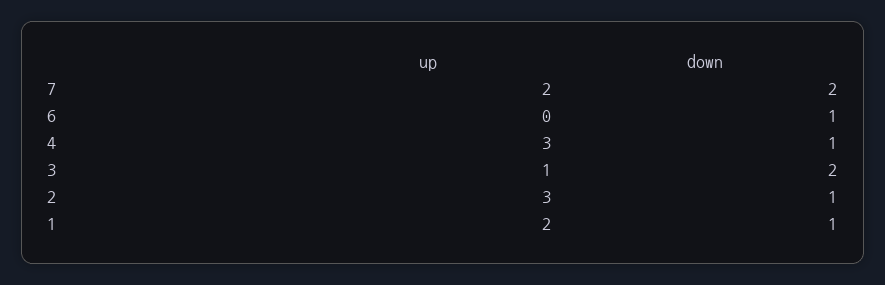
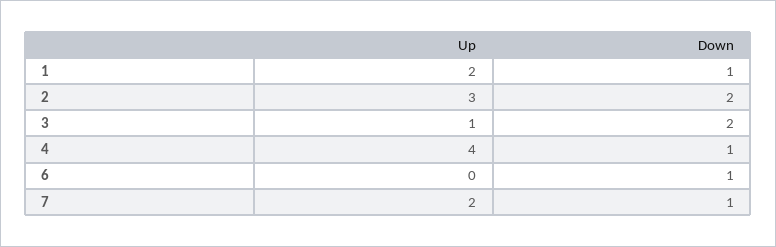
down, 7: 2 -> 1
up, 4: 3 -> 4
down, 2: 1 -> 2

